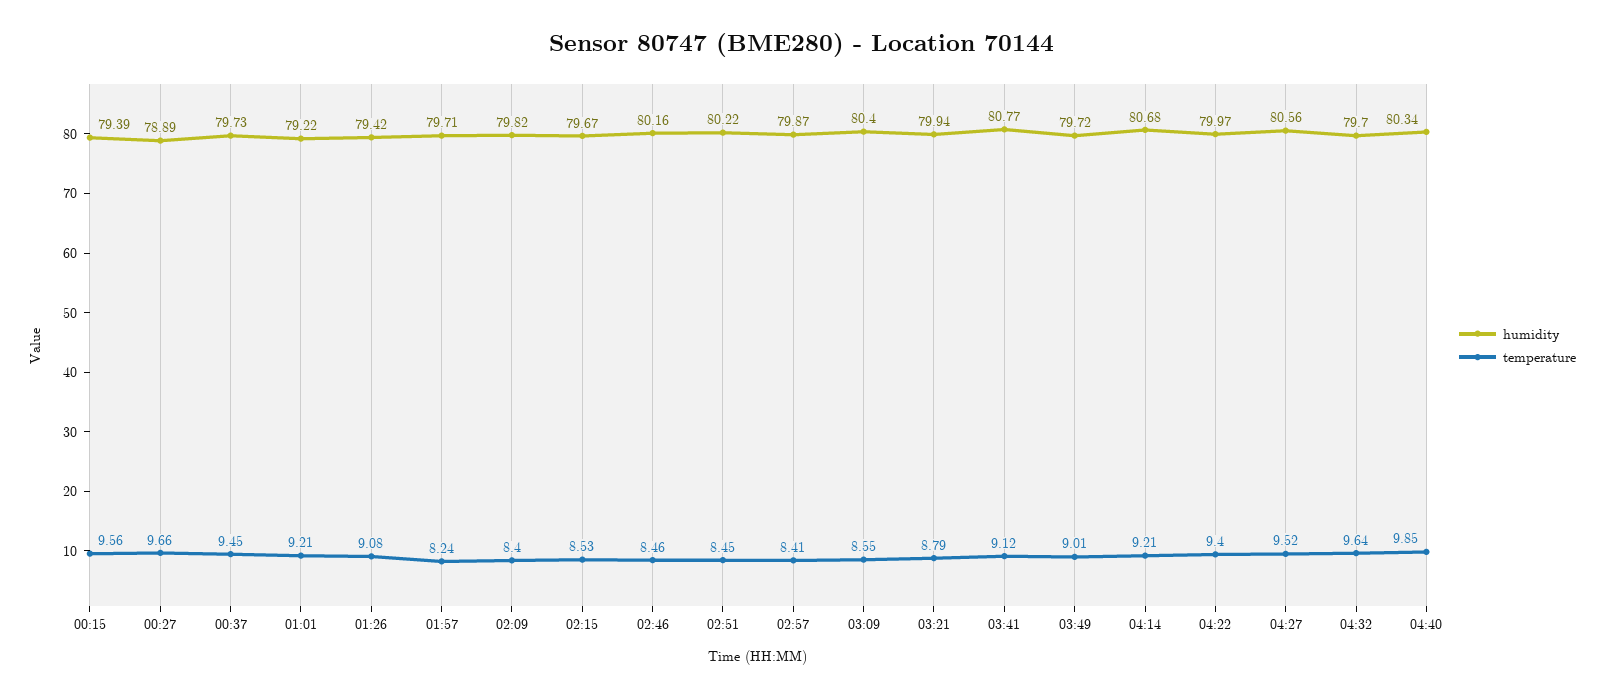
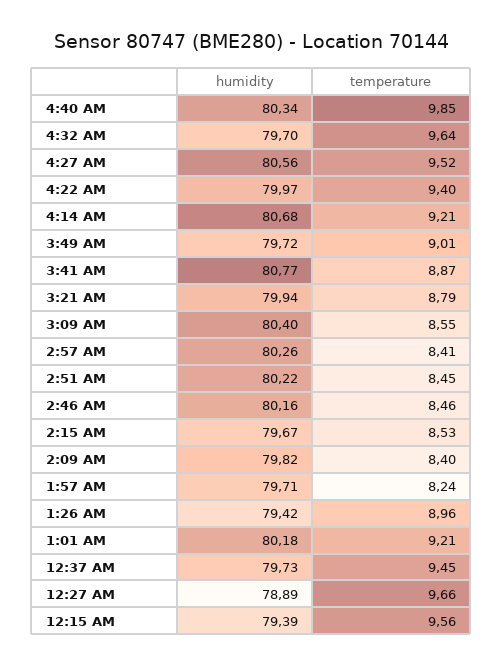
humidity, 01:01: 79.22 -> 80.18
temperature, 01:26: 9.08 -> 8.96
humidity, 02:57: 79.87 -> 80.26
temperature, 03:41: 9.12 -> 8.87

